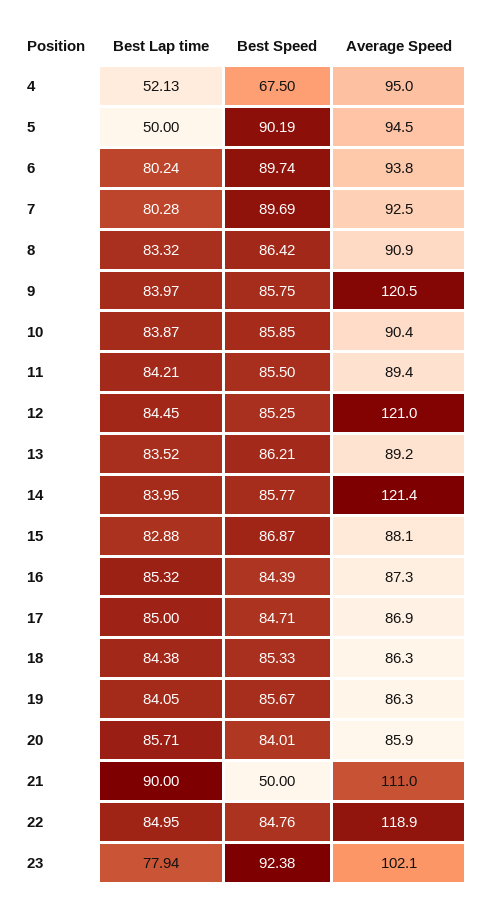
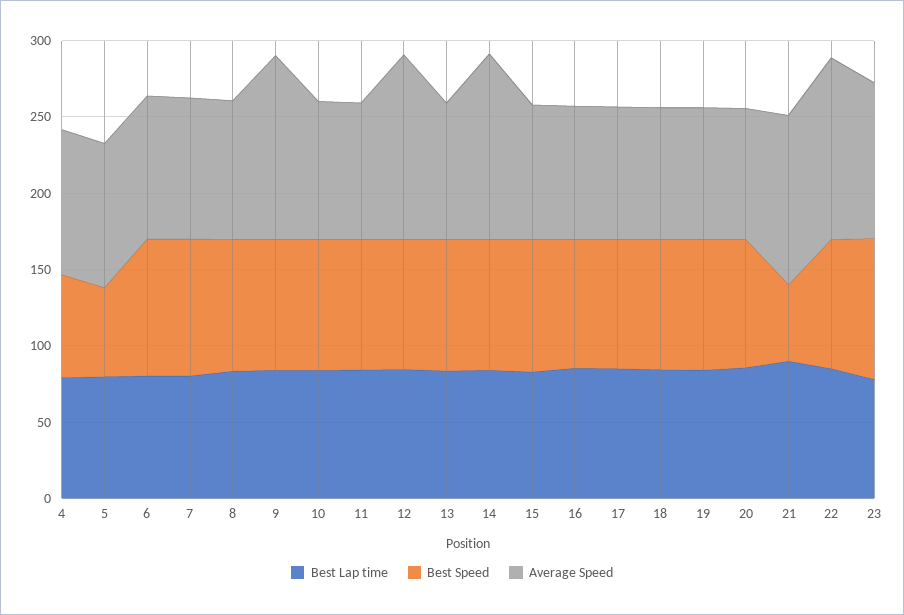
Best Lap time, 4: 52.13 -> 80
Best Lap time, 5: 50 -> 80
Best Speed, 5: 90.19 -> 60

